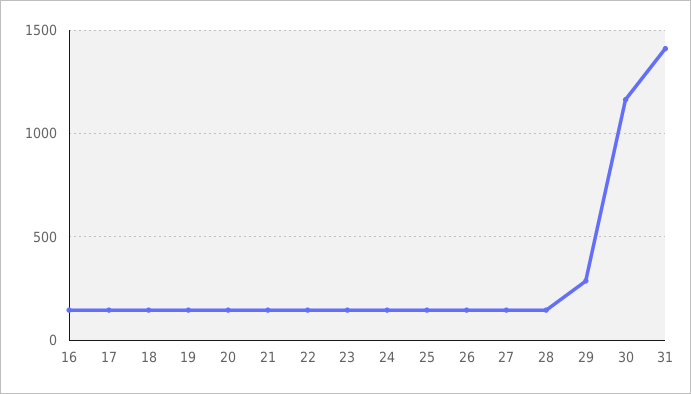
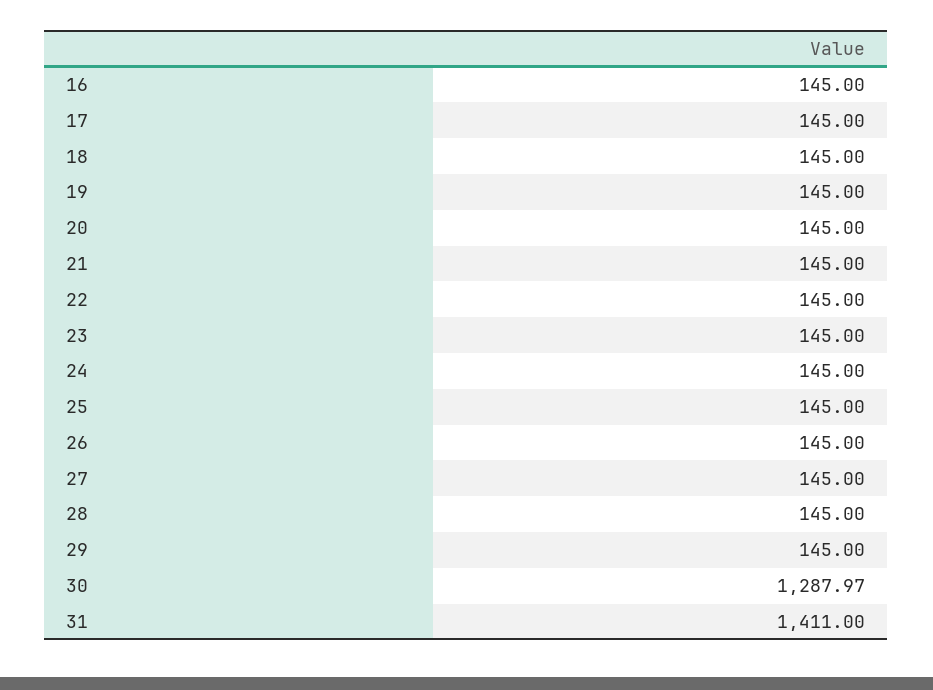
29: 300 -> 145
30: 1150 -> 1287.97

